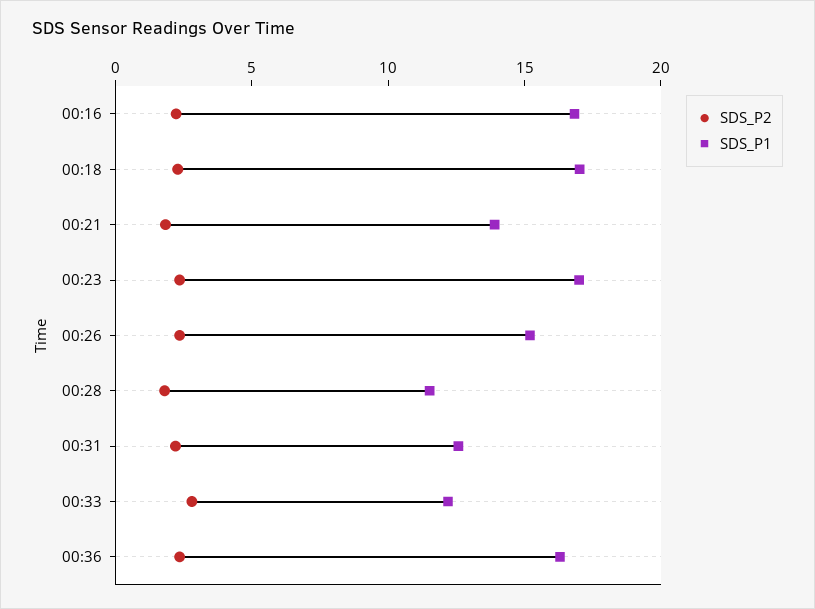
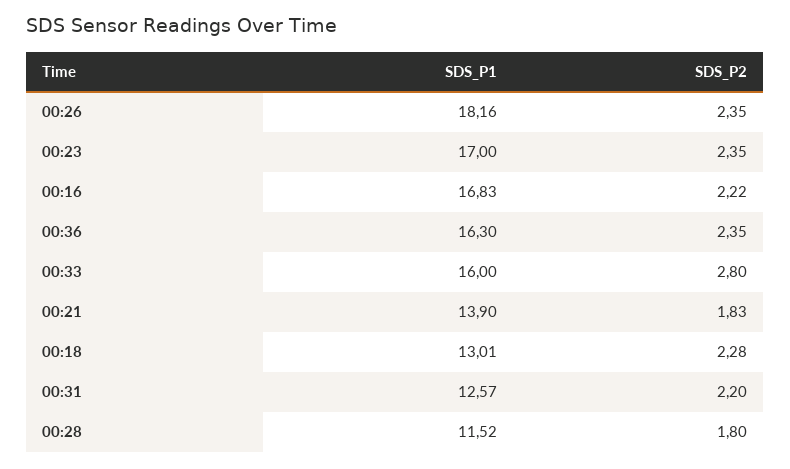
SDS_P1, 00:18: 17 -> 13.01
SDS_P1, 00:26: 15 -> 18.16
SDS_P1, 00:33: 12 -> 16

